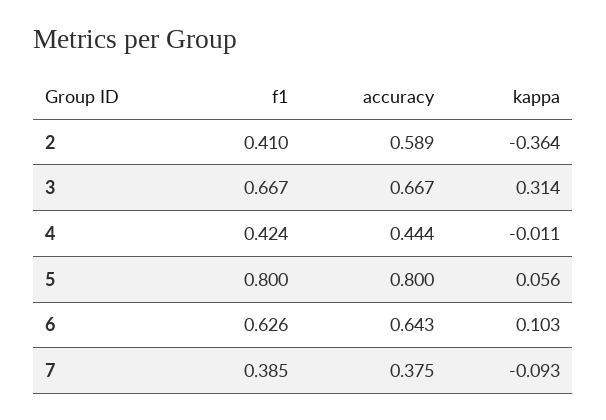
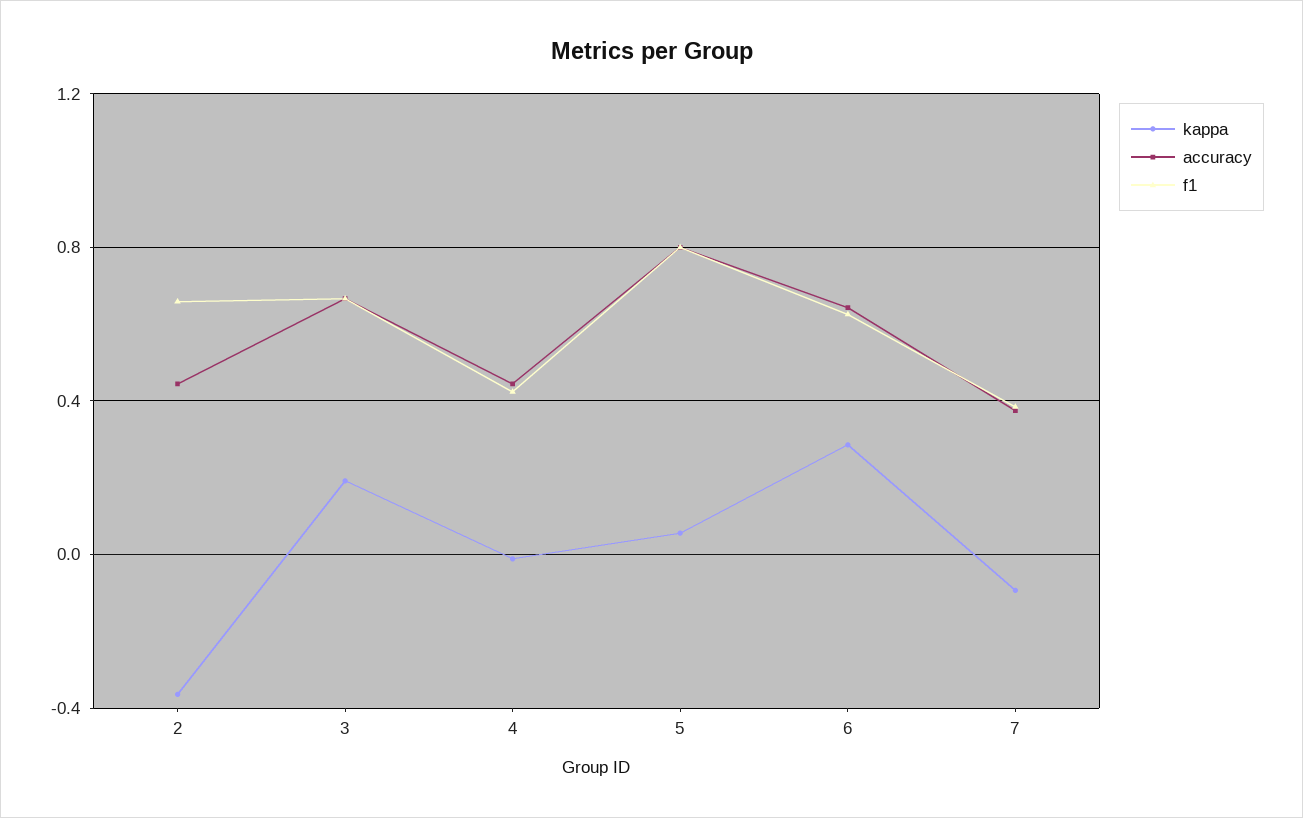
f1, 2: 0.41 -> 0.65
accuracy, 2: 0.589 -> 0.45
kappa, 3: 0.314 -> 0.2
kappa, 6: 0.103 -> 0.3

